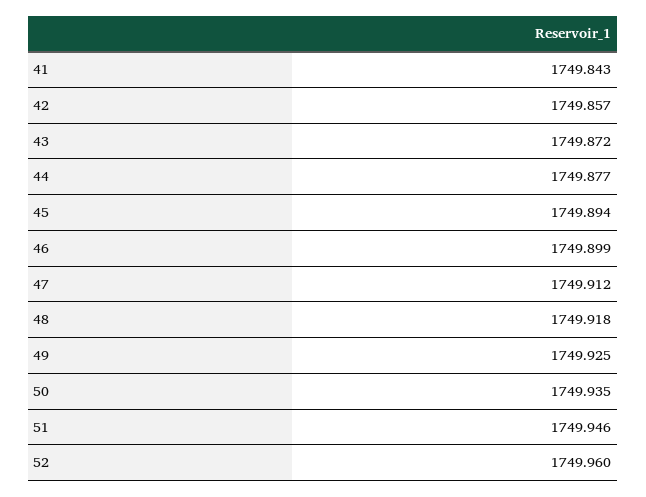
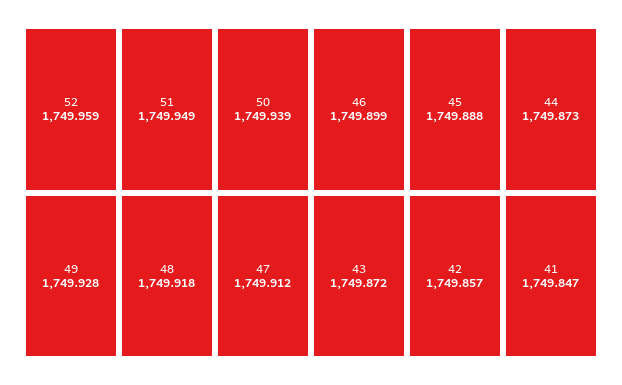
41: 1749.843 -> 1749.847
44: 1749.877 -> 1749.873
45: 1749.894 -> 1749.888
49: 1749.925 -> 1749.928
50: 1749.935 -> 1749.939
51: 1749.946 -> 1749.949
52: 1749.96 -> 1749.959

